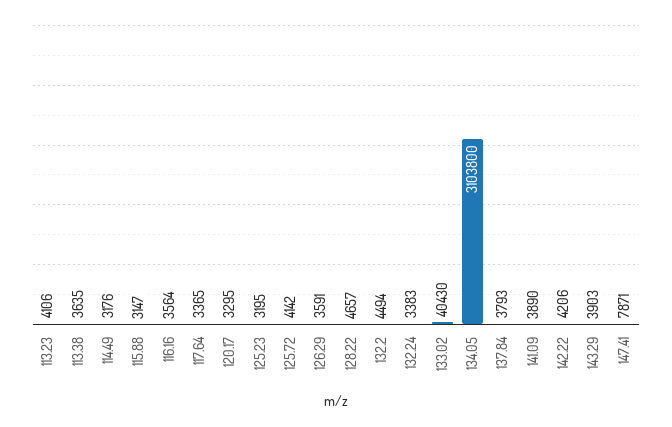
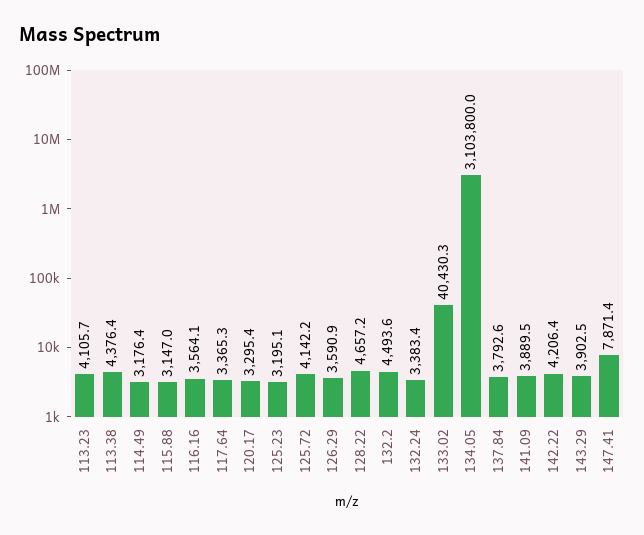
113.38: 3635 -> 4376.4

